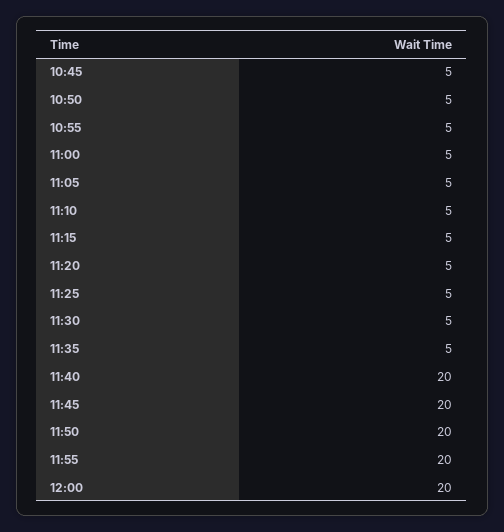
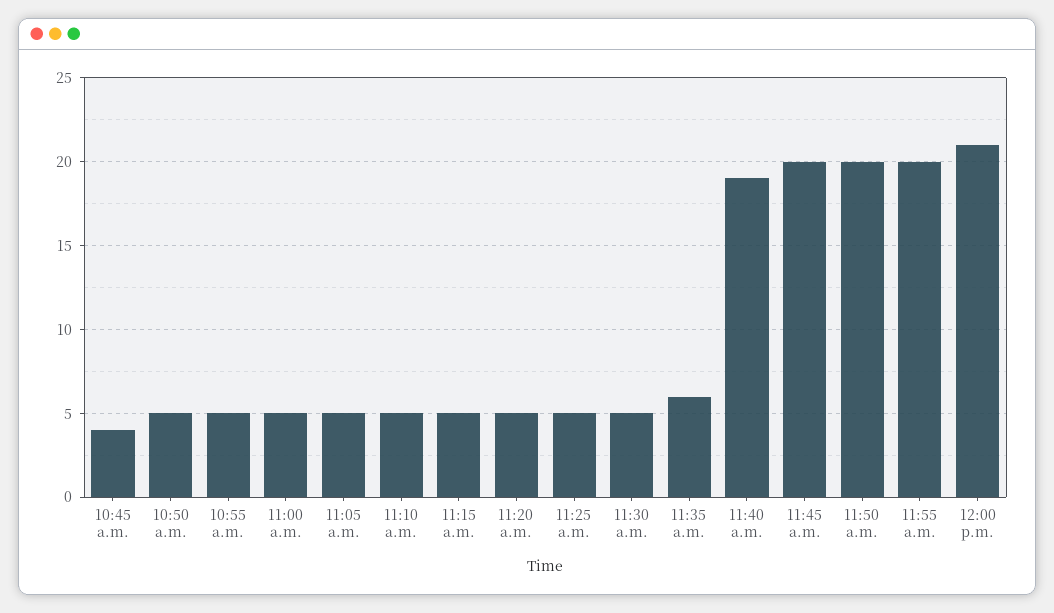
10:45: 5 -> 4
11:35: 5 -> 6
11:40: 20 -> 19
12:00: 20 -> 21

